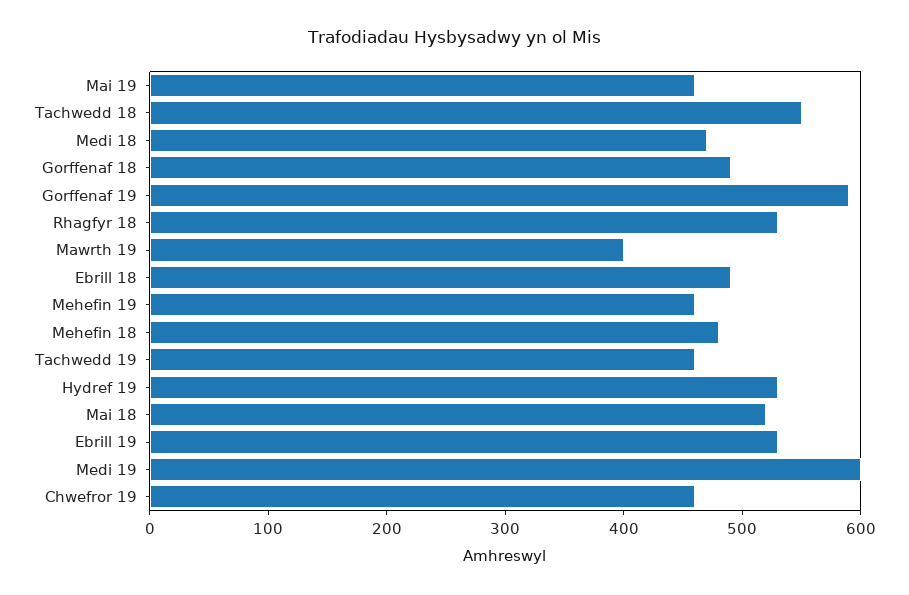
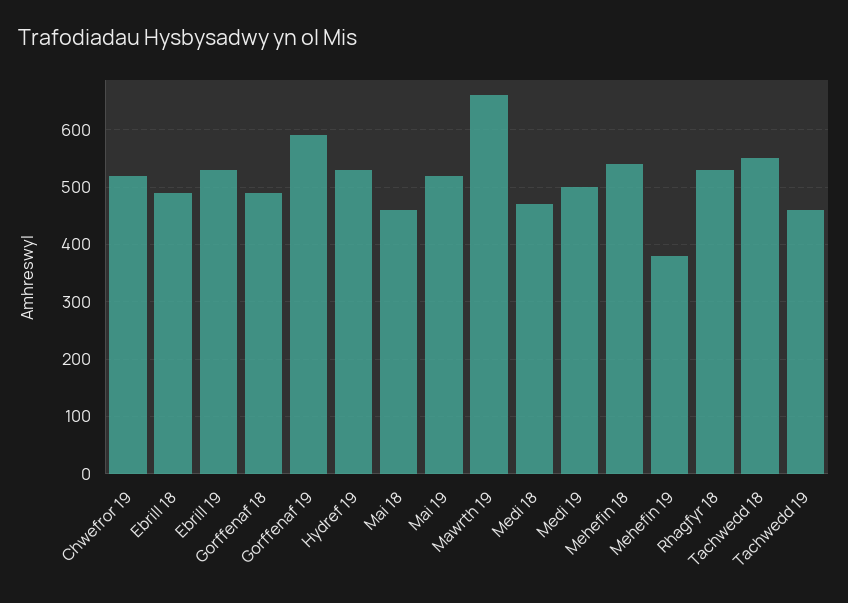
Mai 19: 460 -> 520
Mawrth 19: 400 -> 660
Mehefin 19: 460 -> 380
Mehefin 18: 480 -> 540
Mai 18: 520 -> 460
Medi 19: 600 -> 500
Chwefror 19: 460 -> 520

